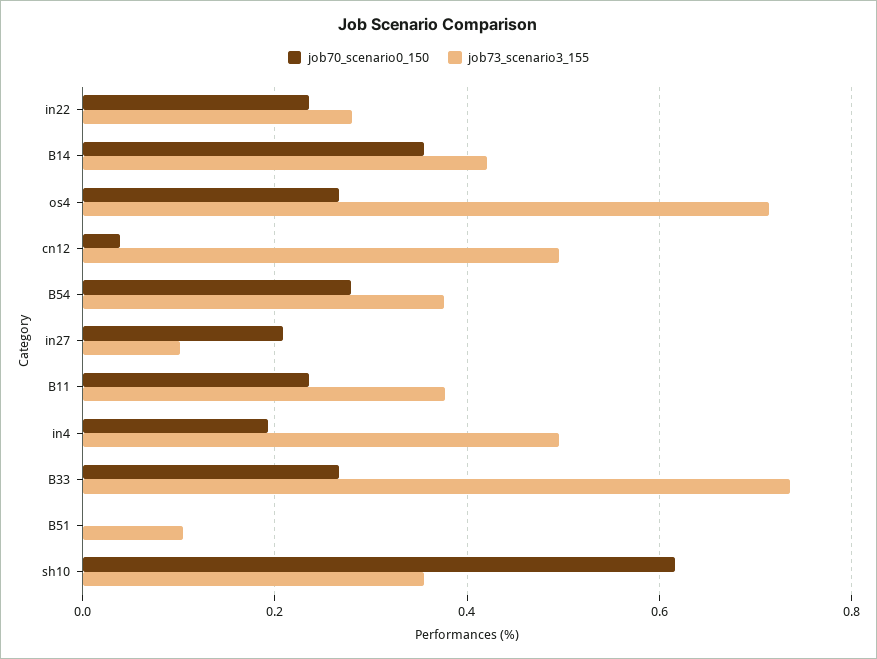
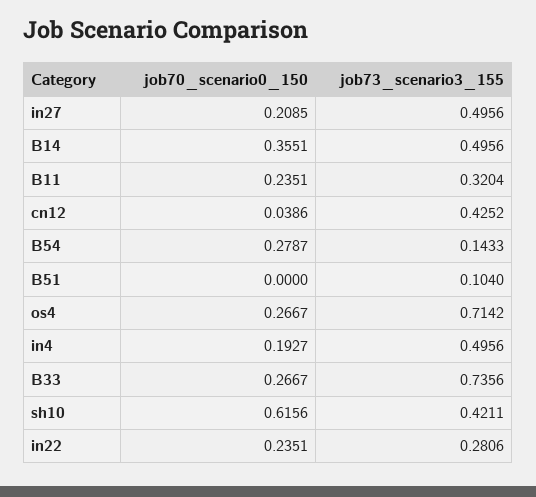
job73_scenario3_155, B14: 0.42 -> 0.4956
job73_scenario3_155, cn12: 0.5 -> 0.4252
job73_scenario3_155, B54: 0.38 -> 0.1433
job73_scenario3_155, in27: 0.1 -> 0.4956
job73_scenario3_155, B11: 0.38 -> 0.3204
job73_scenario3_155, sh10: 0.36 -> 0.4211

